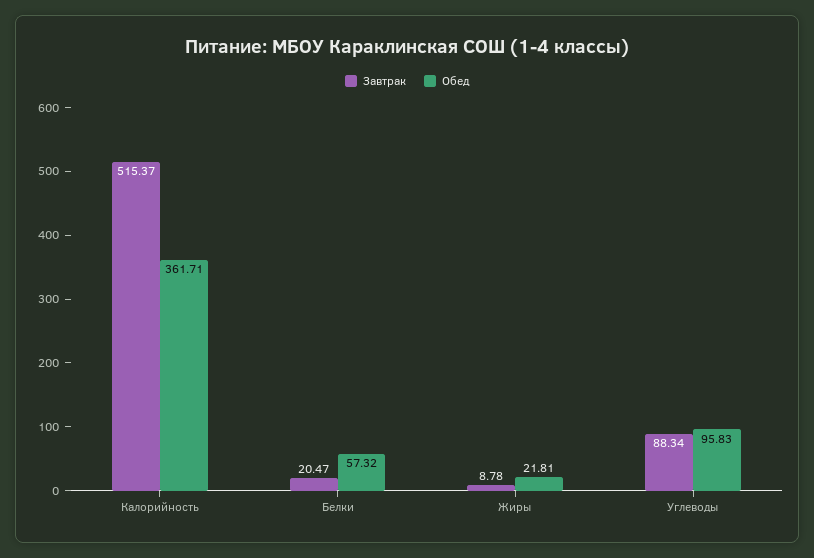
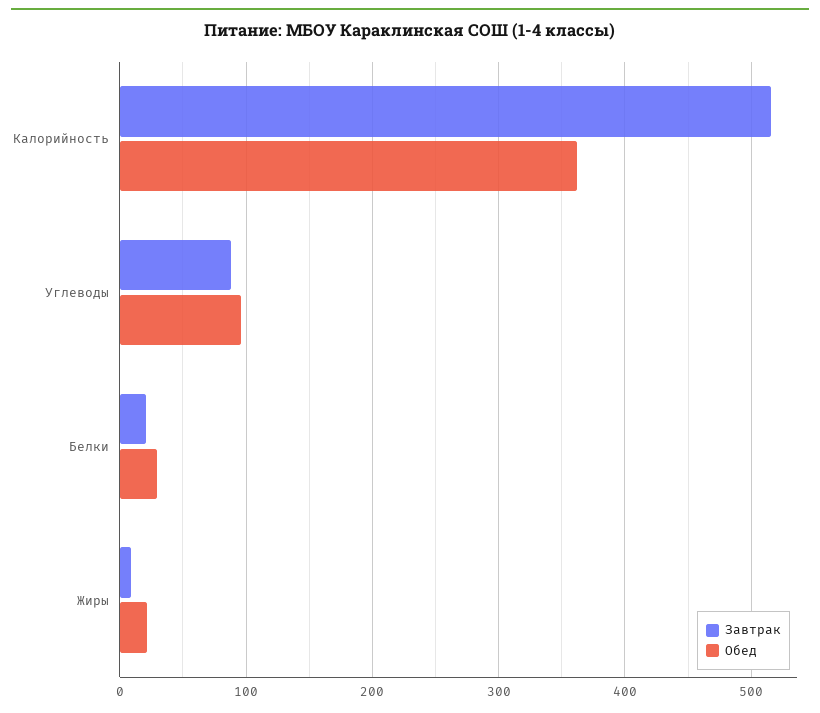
Обед, Белки: 57.32 -> 30

